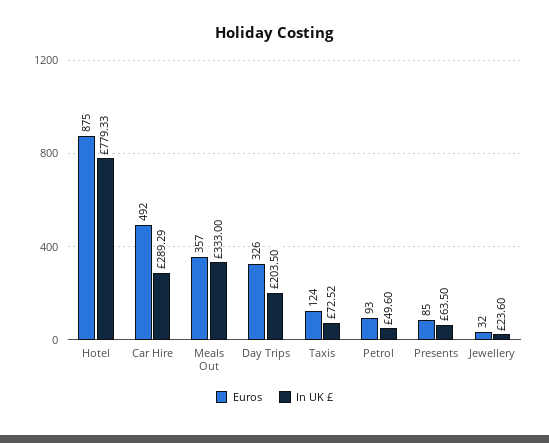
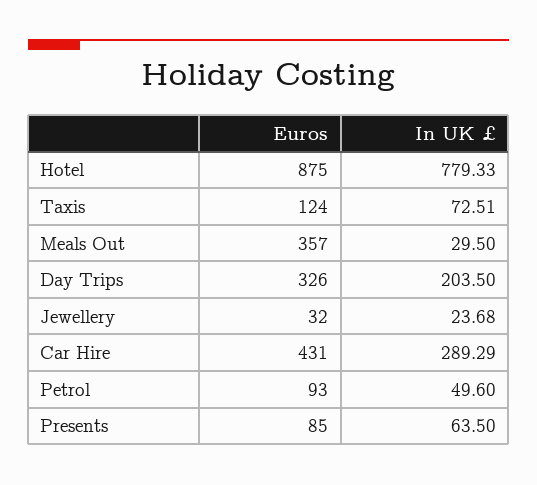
Euros, Car Hire: 492 -> 431
In UK £, Meals Out: 333 -> 29.5
In UK £, Taxis: 72.52 -> 72.51
In UK £, Jewellery: 23.6 -> 23.68

